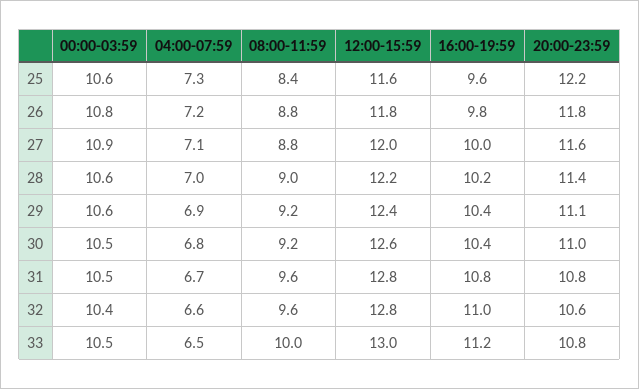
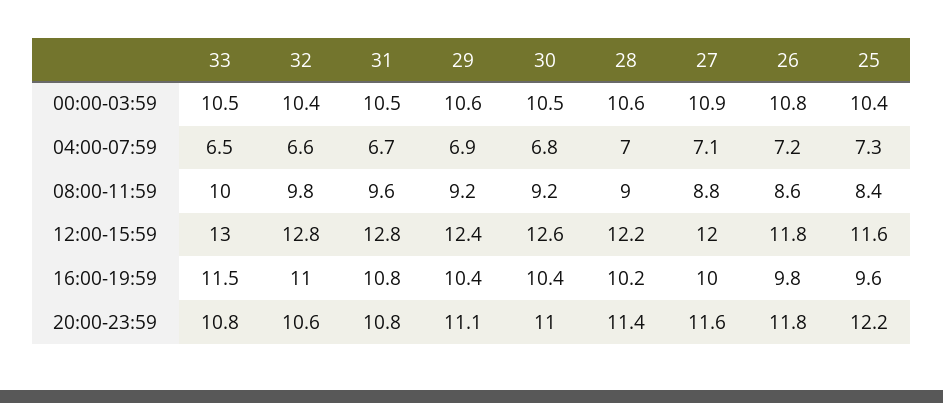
00:00-03:59, 25: 10.6 -> 10.4
08:00-11:59, 26: 8.8 -> 8.6
08:00-11:59, 32: 9.6 -> 9.8
16:00-19:59, 33: 11.2 -> 11.5

